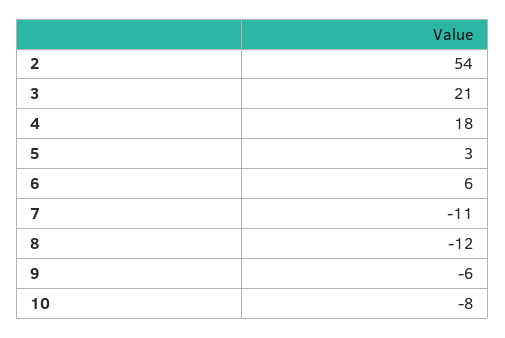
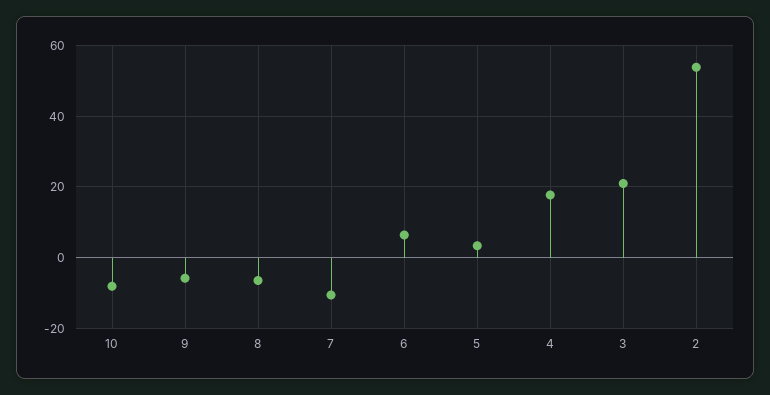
8: -12 -> -6

